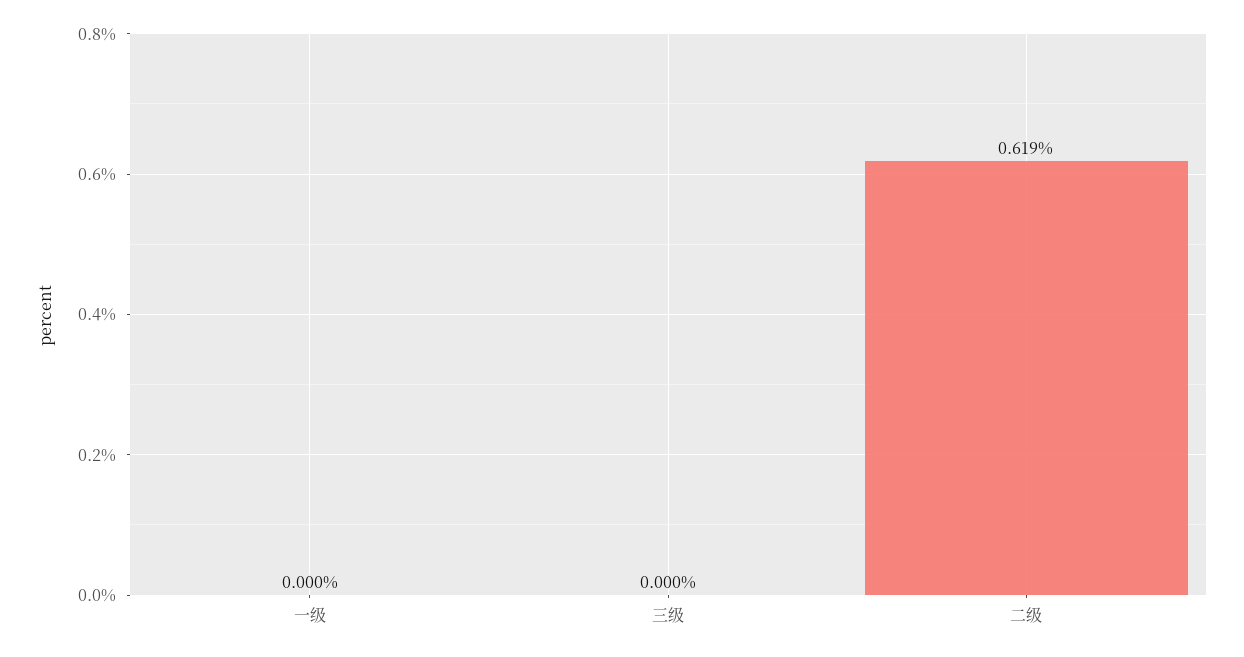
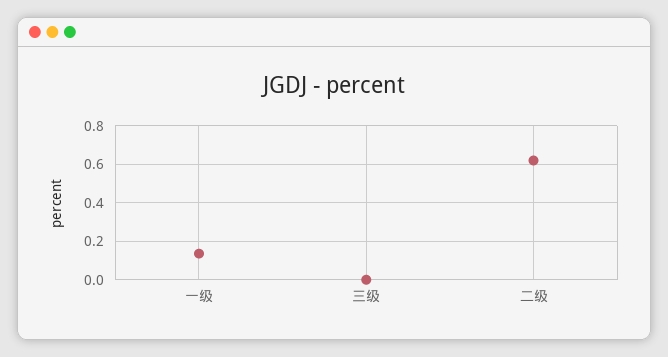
一级: 0 -> 0.15

